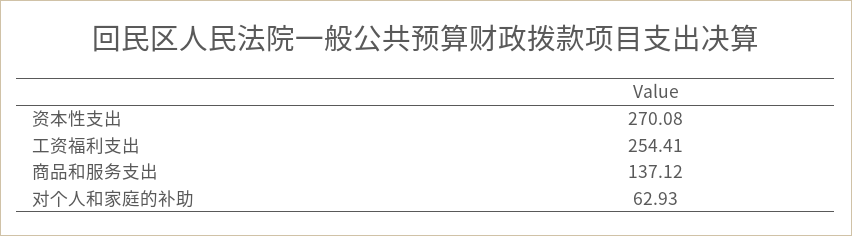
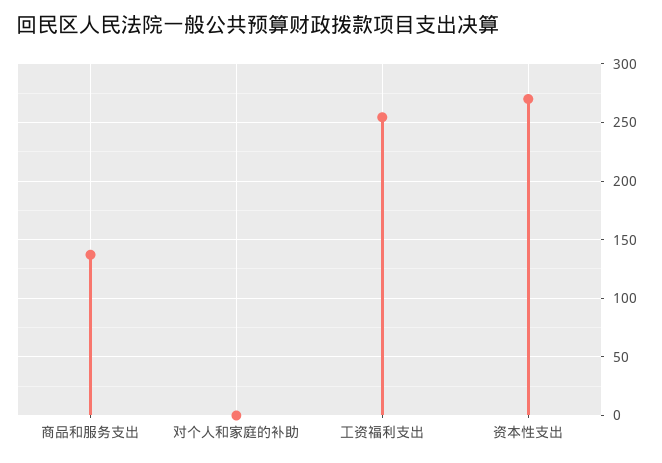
对个人和家庭的补助: 62.93 -> 0

